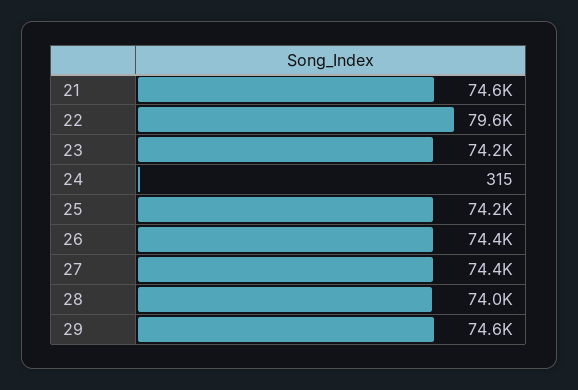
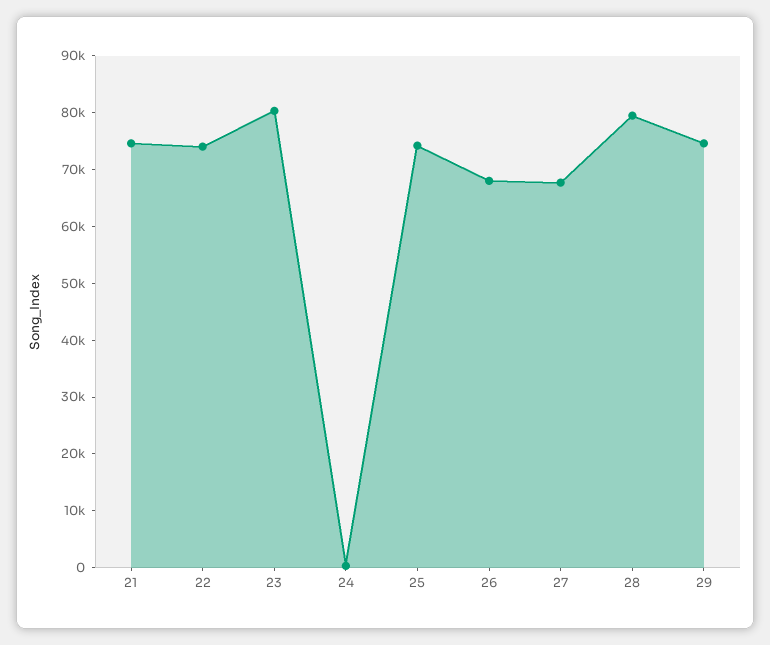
22: 79600 -> 74000
23: 74200 -> 80000
26: 74400 -> 68000
27: 74400 -> 68000
28: 74000 -> 80000

